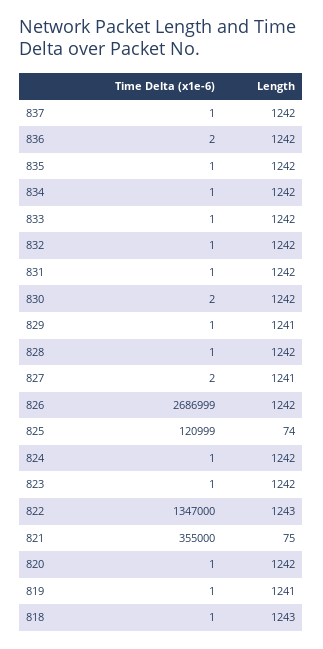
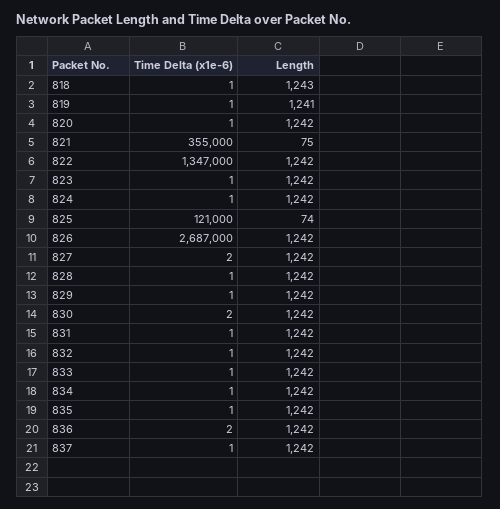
Length, 829: 1241 -> 1242
Length, 827: 1241 -> 1242
Time Delta (x1e-6), 826: 2686999 -> 2687000
Time Delta (x1e-6), 825: 120999 -> 121000
Length, 822: 1243 -> 1242

